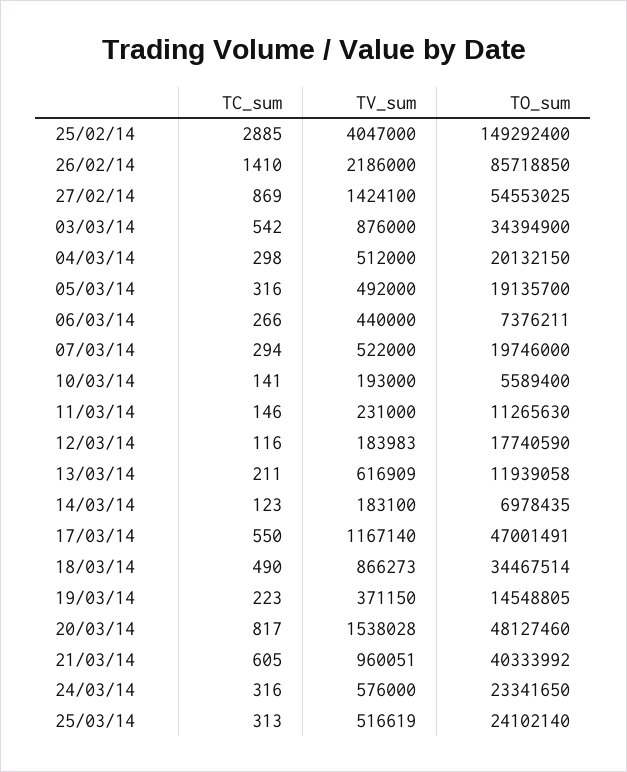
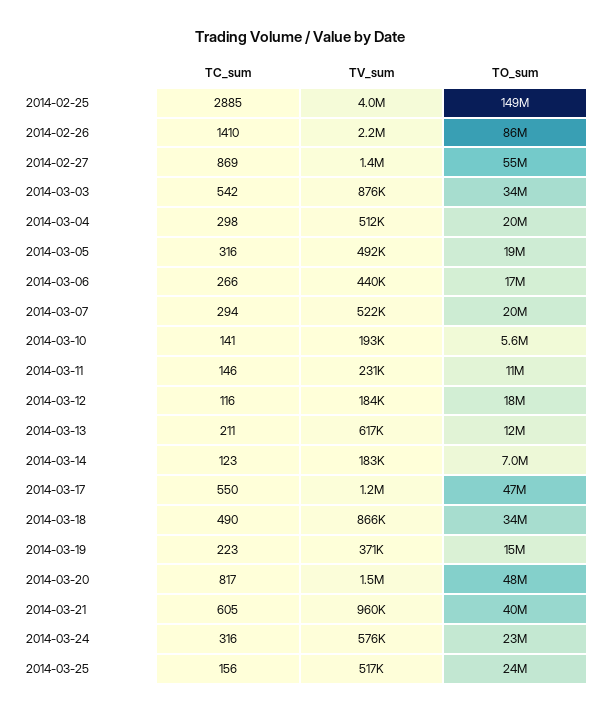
TO_sum, 06/03/14: 7376211 -> 17000000
TC_sum, 25/03/14: 313 -> 156

